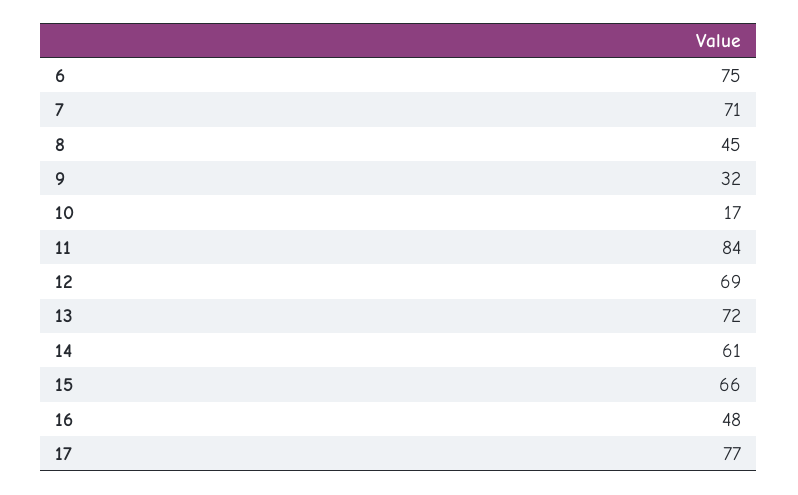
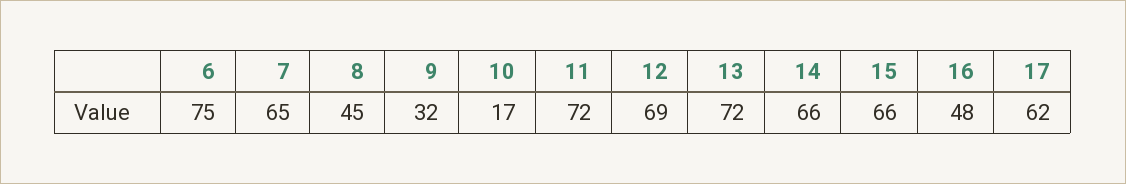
7: 71 -> 65
11: 84 -> 72
14: 61 -> 66
17: 77 -> 62

